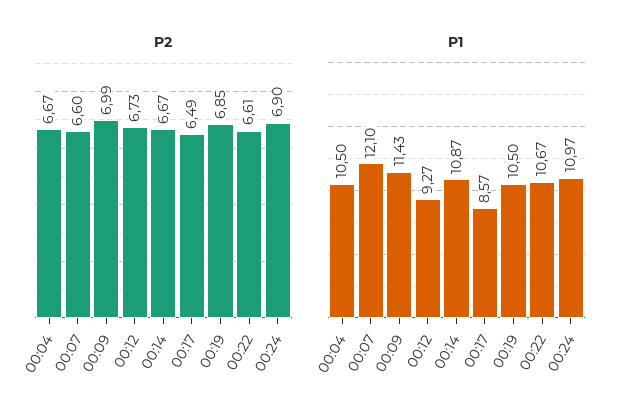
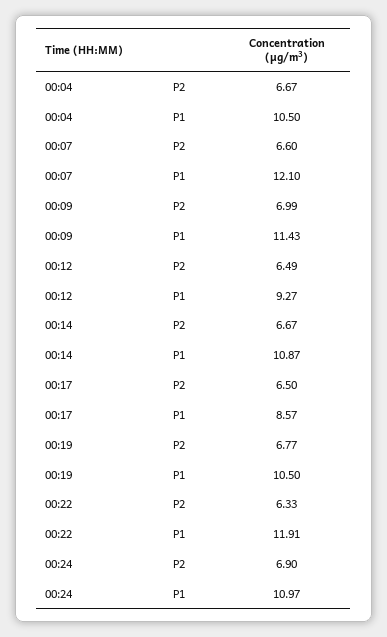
P2, 00:12: 6.73 -> 6.49
P2, 00:17: 6.49 -> 6.5
P2, 00:19: 6.85 -> 6.77
P2, 00:22: 6.61 -> 6.33
P1, 00:22: 10.67 -> 11.91

